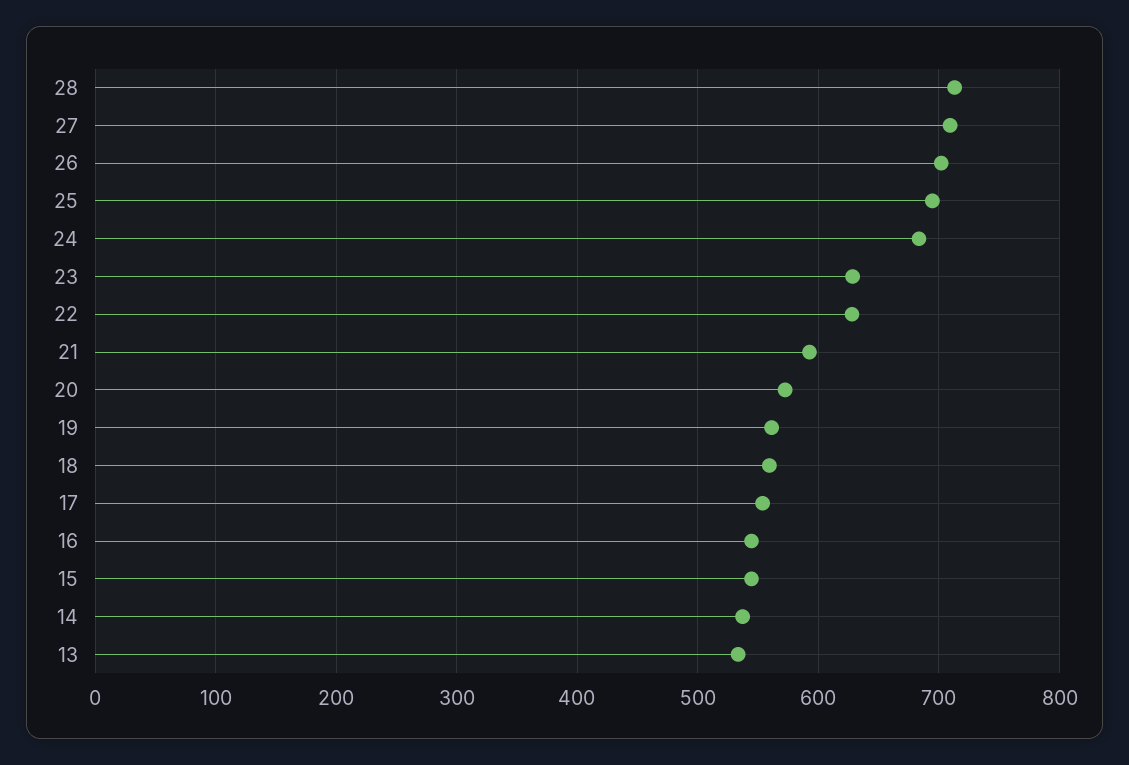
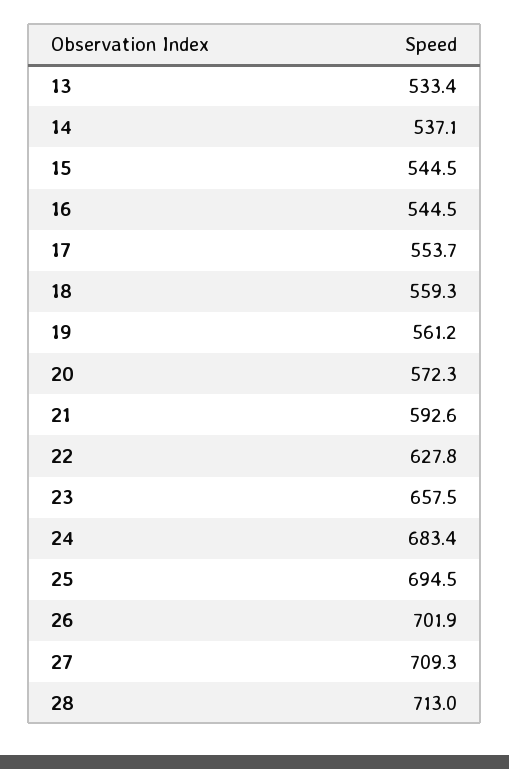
23: 630 -> 657.5

